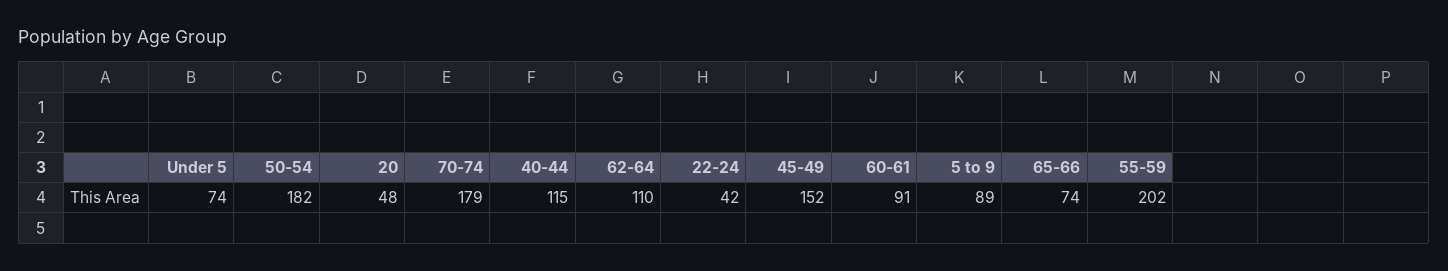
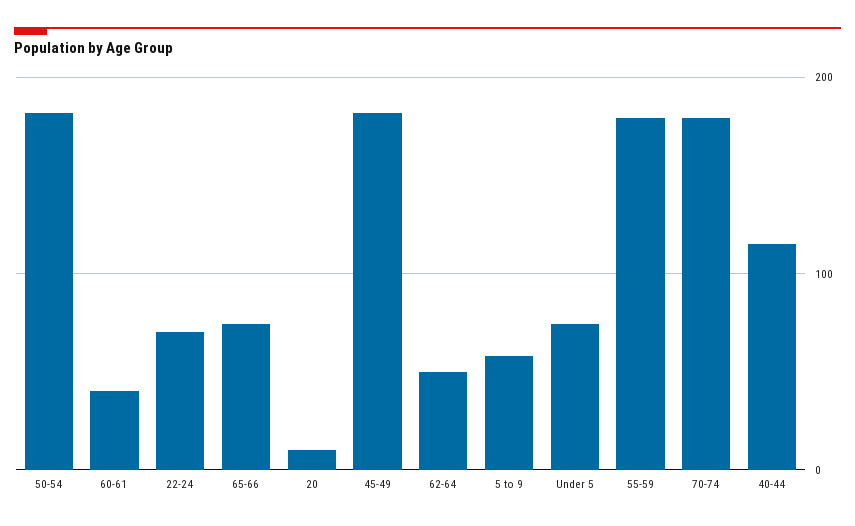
20: 48 -> 10
62-64: 110 -> 50
22-24: 42 -> 70
45-49: 152 -> 180
60-61: 91 -> 40
5 to 9: 89 -> 60
55-59: 202 -> 180

